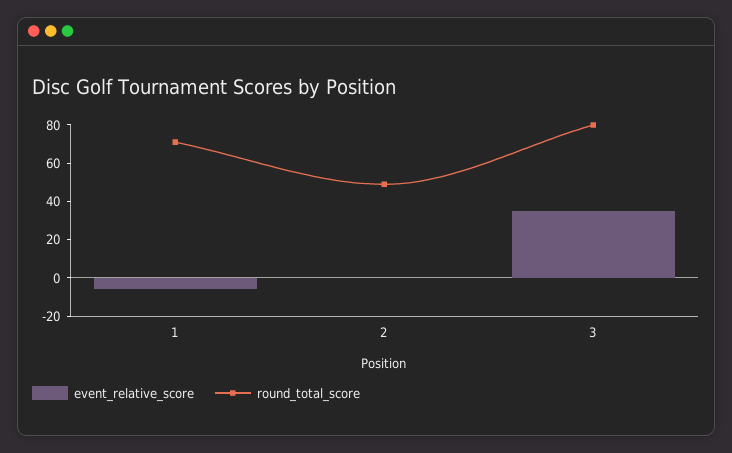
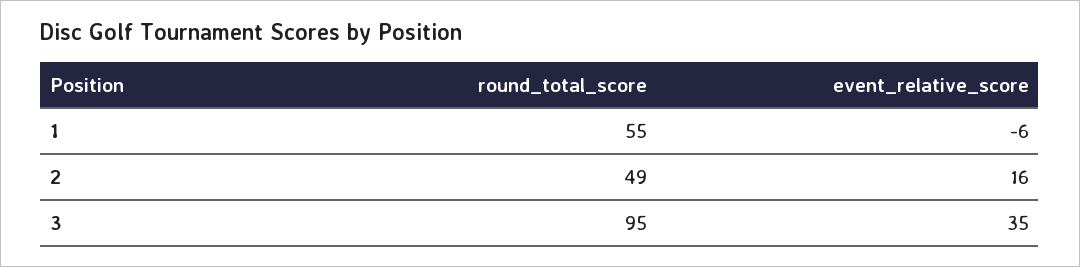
round_total_score, 1: 70 -> 55
event_relative_score, 2: 0 -> 16
round_total_score, 3: 80 -> 95

